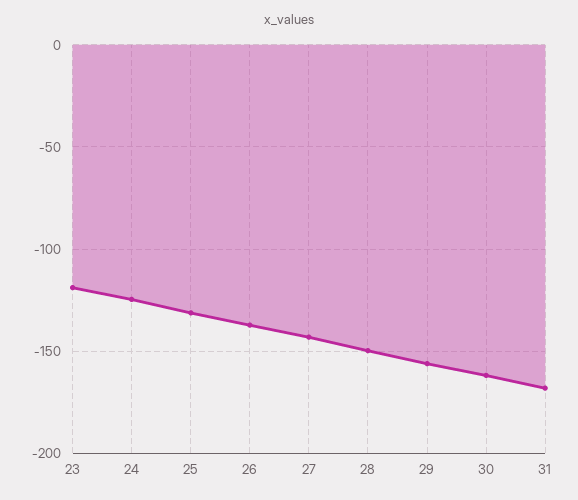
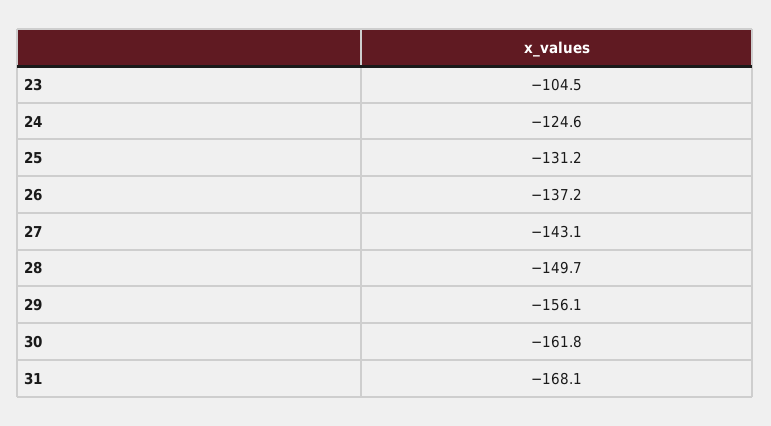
23: -120 -> -104.5

